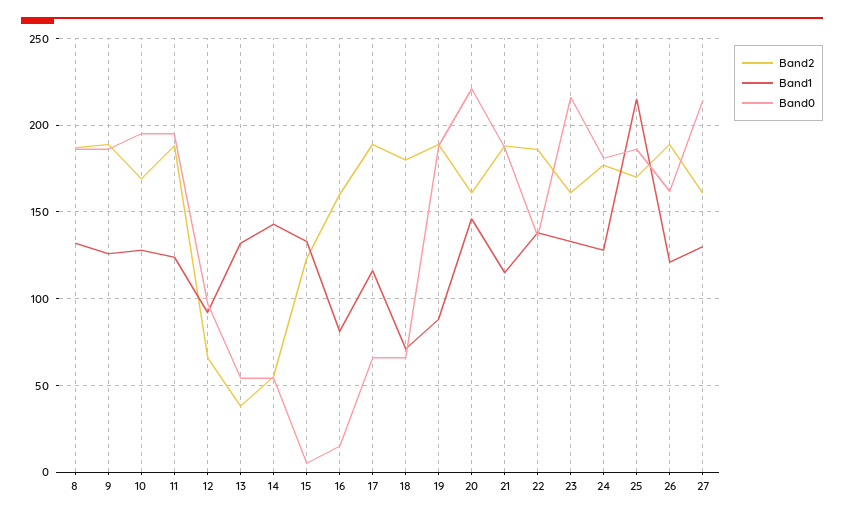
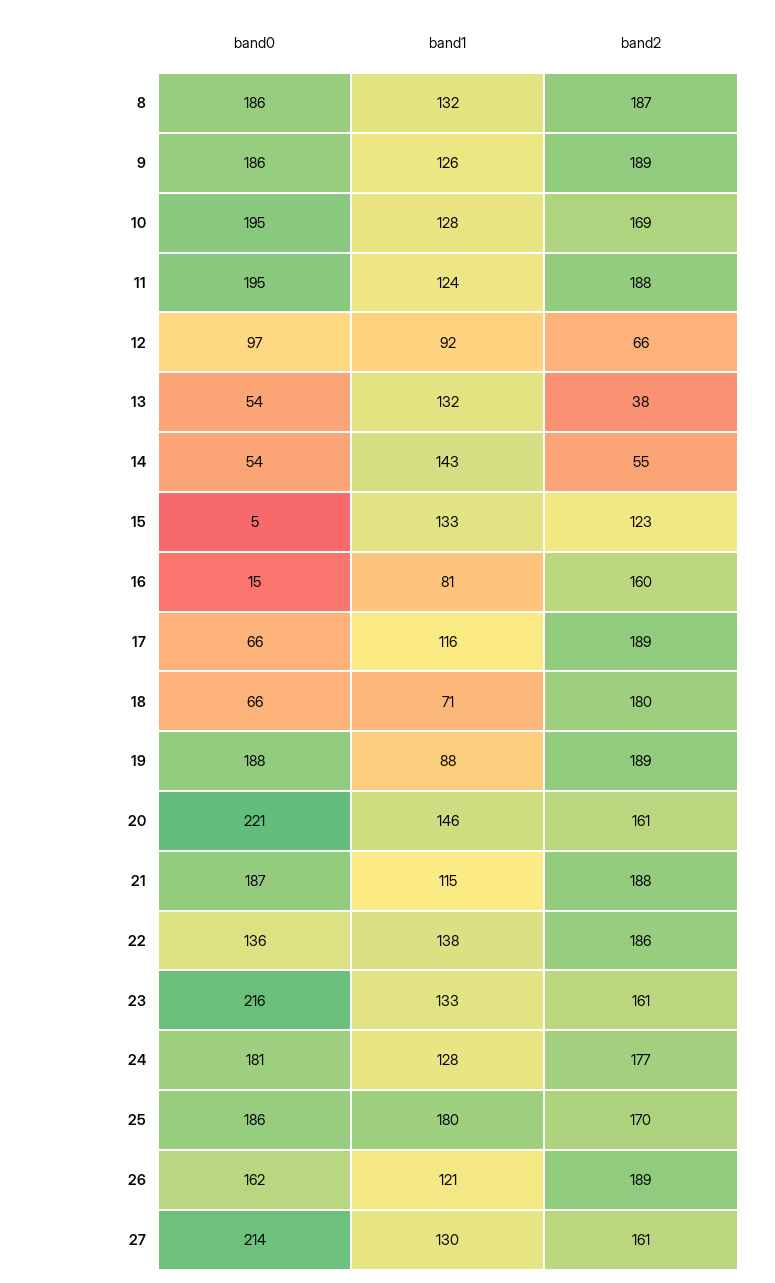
Band1, 25: 215 -> 180

